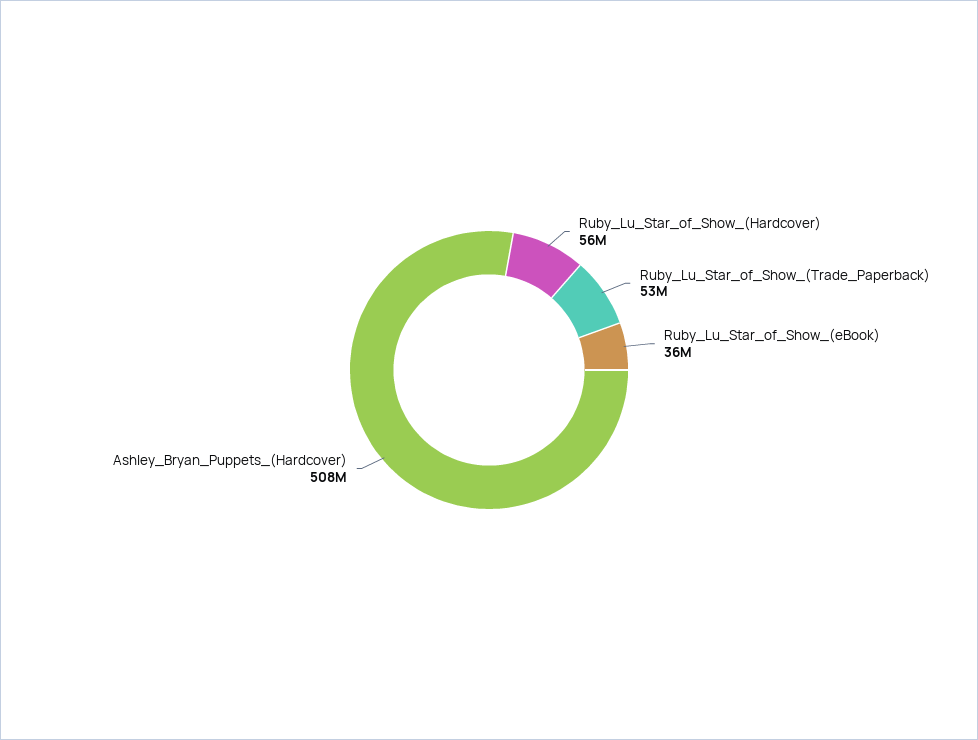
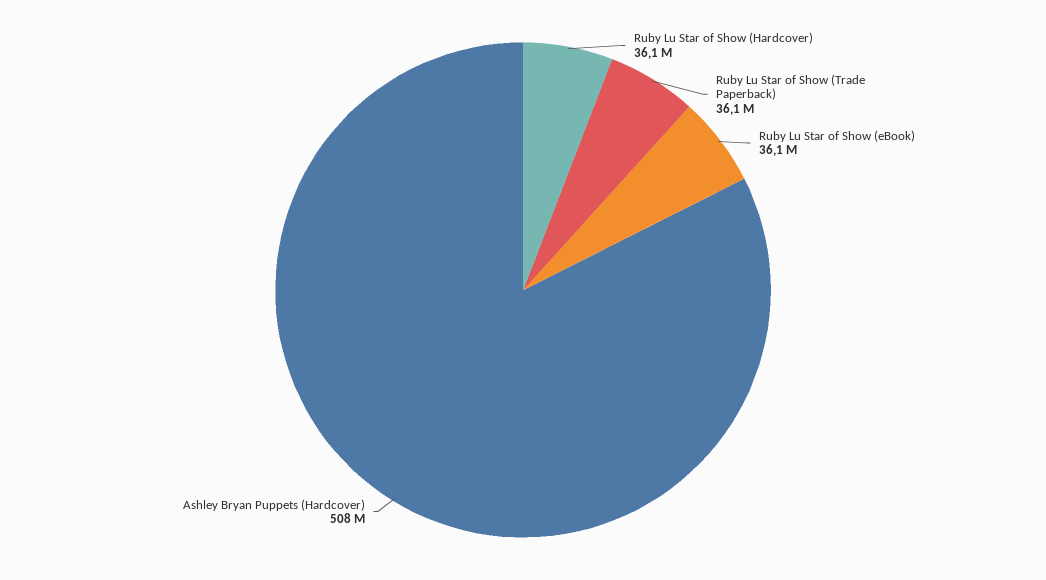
Ruby_Lu_Star_of_Show_(Hardcover): 56000000 -> 36100000
Ruby_Lu_Star_of_Show_(Trade_Paperback): 53000000 -> 36100000

